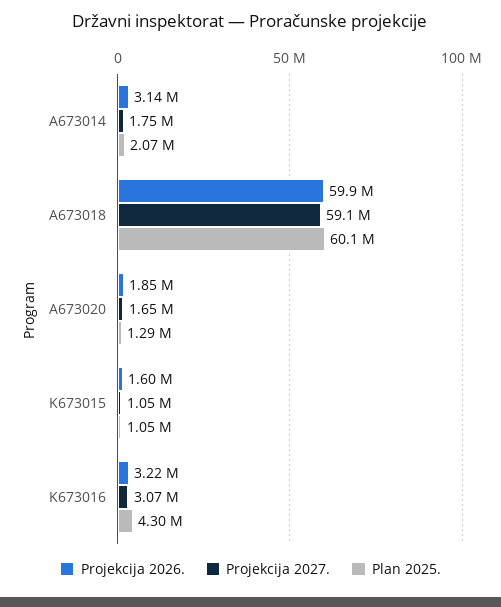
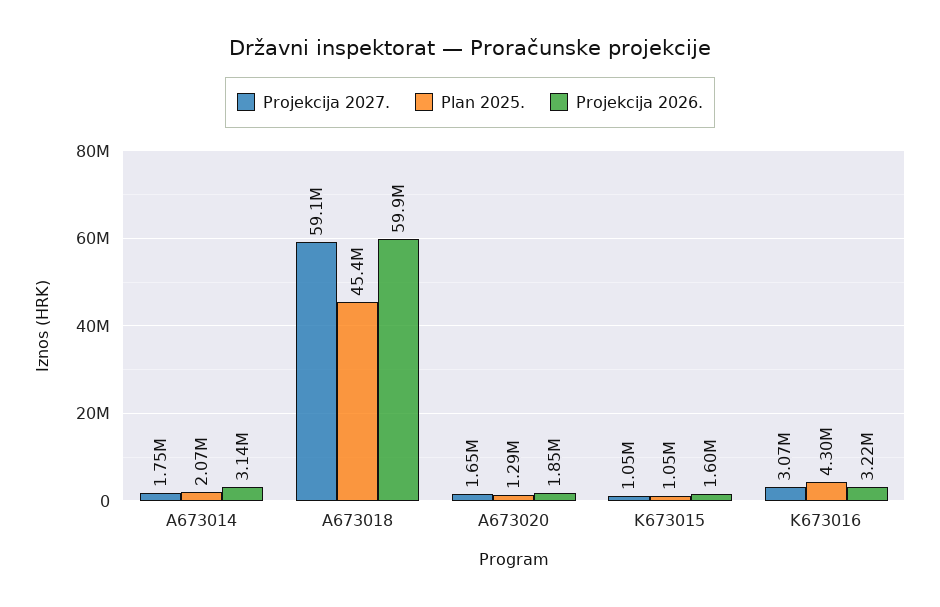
Plan 2025., A673018: 60100000 -> 45400000

